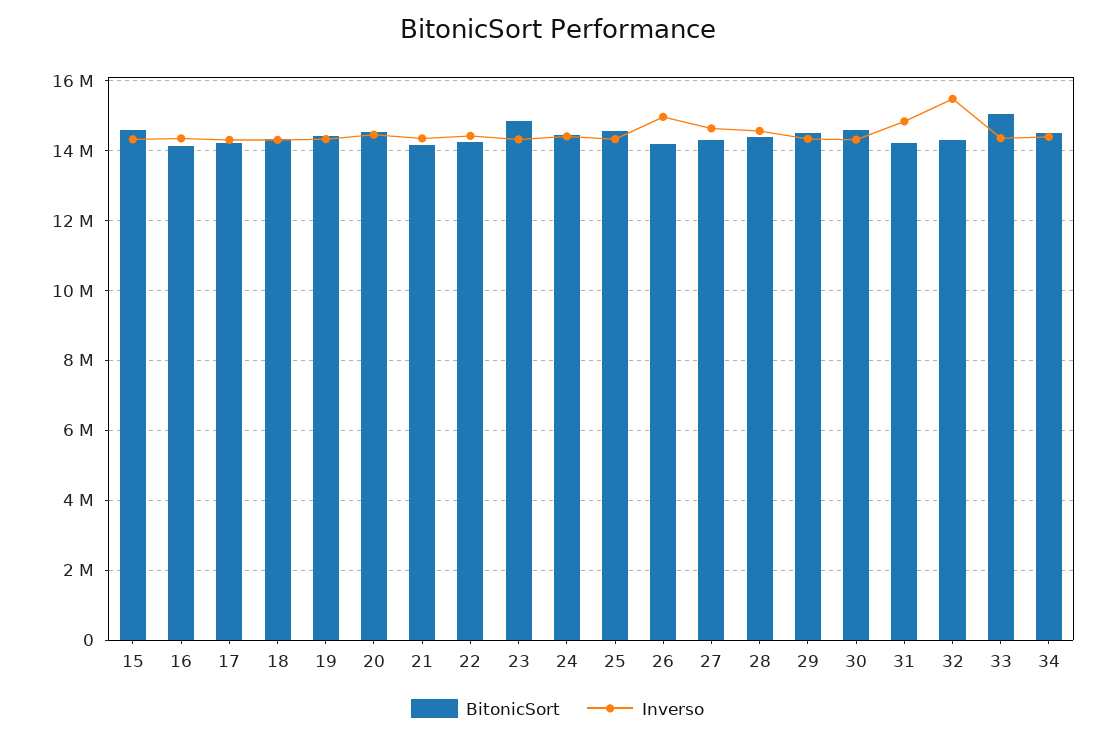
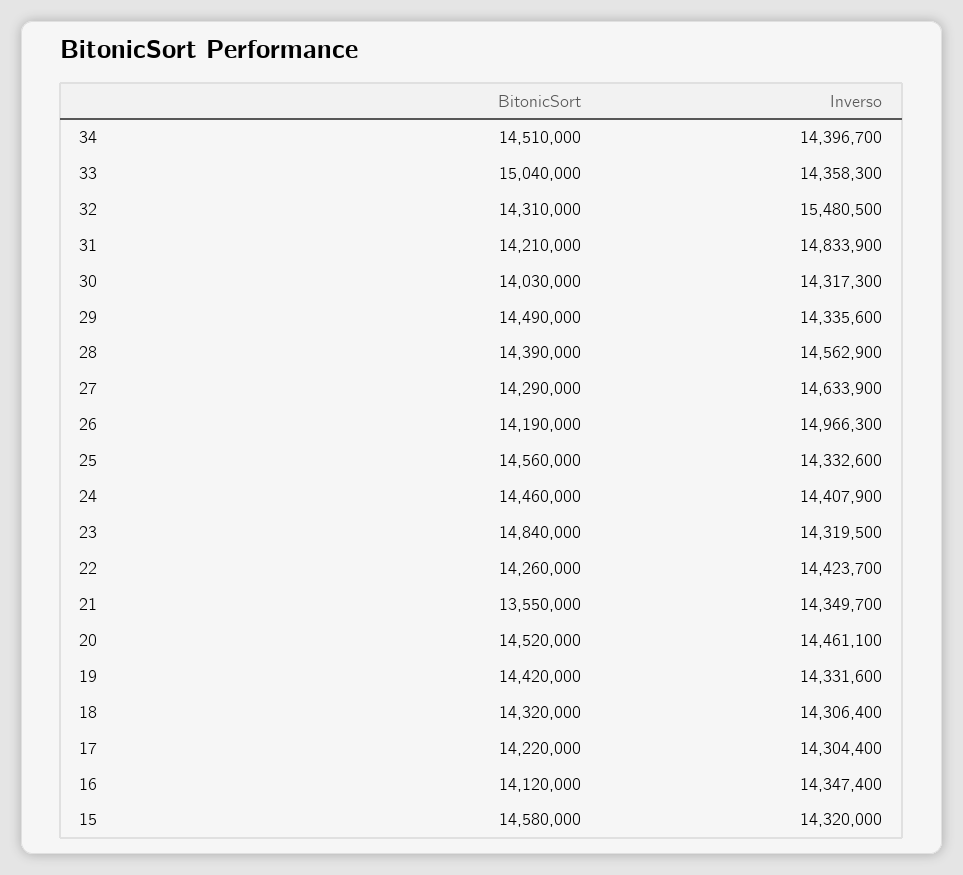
BitonicSort, 21: 14200000 -> 13550000
BitonicSort, 30: 14600000 -> 14030000

